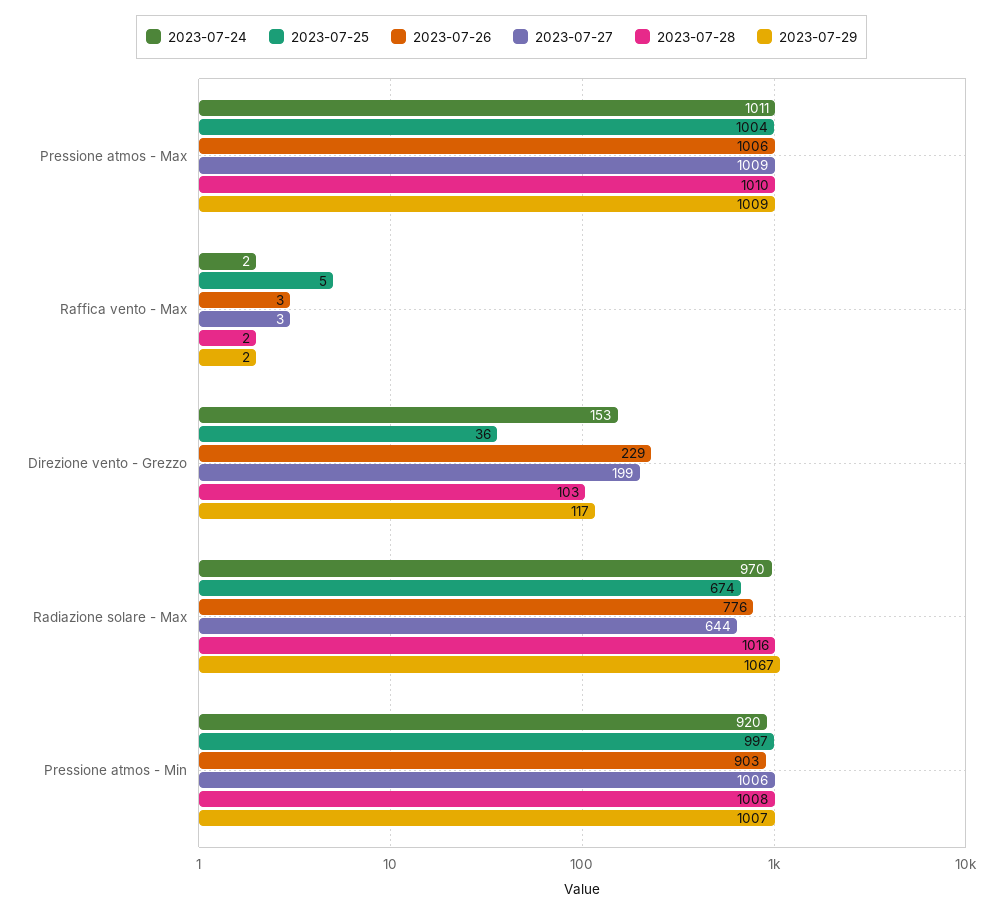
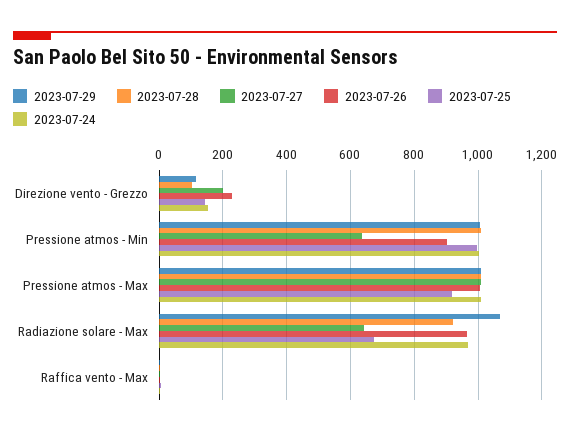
2023-07-25, Pressione atmos - Max: 1004 -> 920
2023-07-25, Direzione vento - Grezzo: 36 -> 140
2023-07-26, Radiazione solare - Max: 776 -> 960
2023-07-28, Radiazione solare - Max: 1016 -> 920
2023-07-24, Pressione atmos - Min: 920 -> 1000
2023-07-27, Pressione atmos - Min: 1006 -> 640

